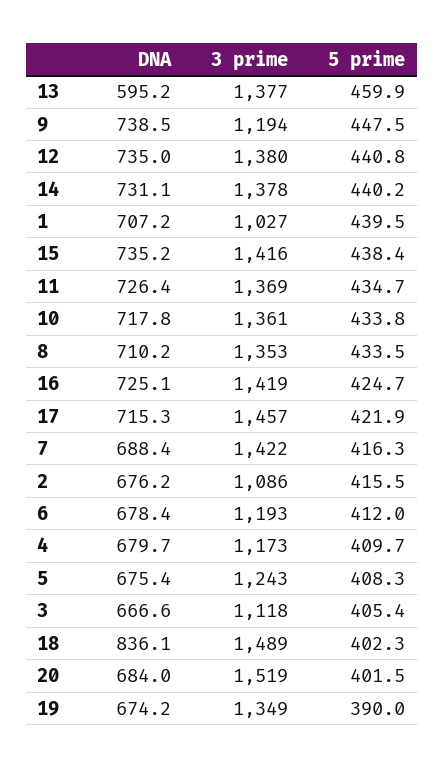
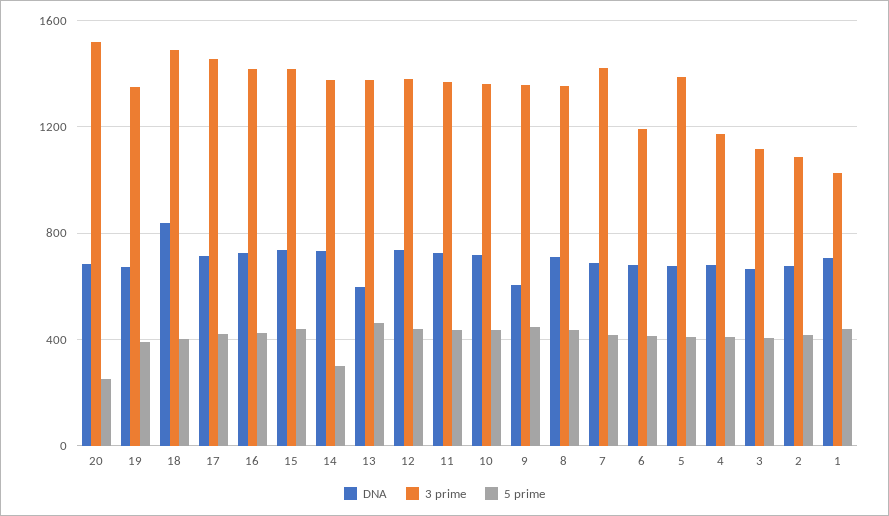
DNA, 9: 738.5 -> 600
3 prime, 9: 1194 -> 1350
5 prime, 14: 440.2 -> 300
3 prime, 5: 1243 -> 1400
5 prime, 20: 401.5 -> 250

